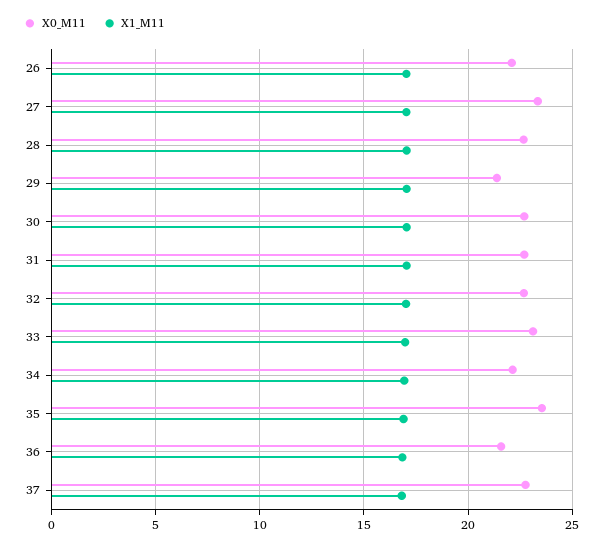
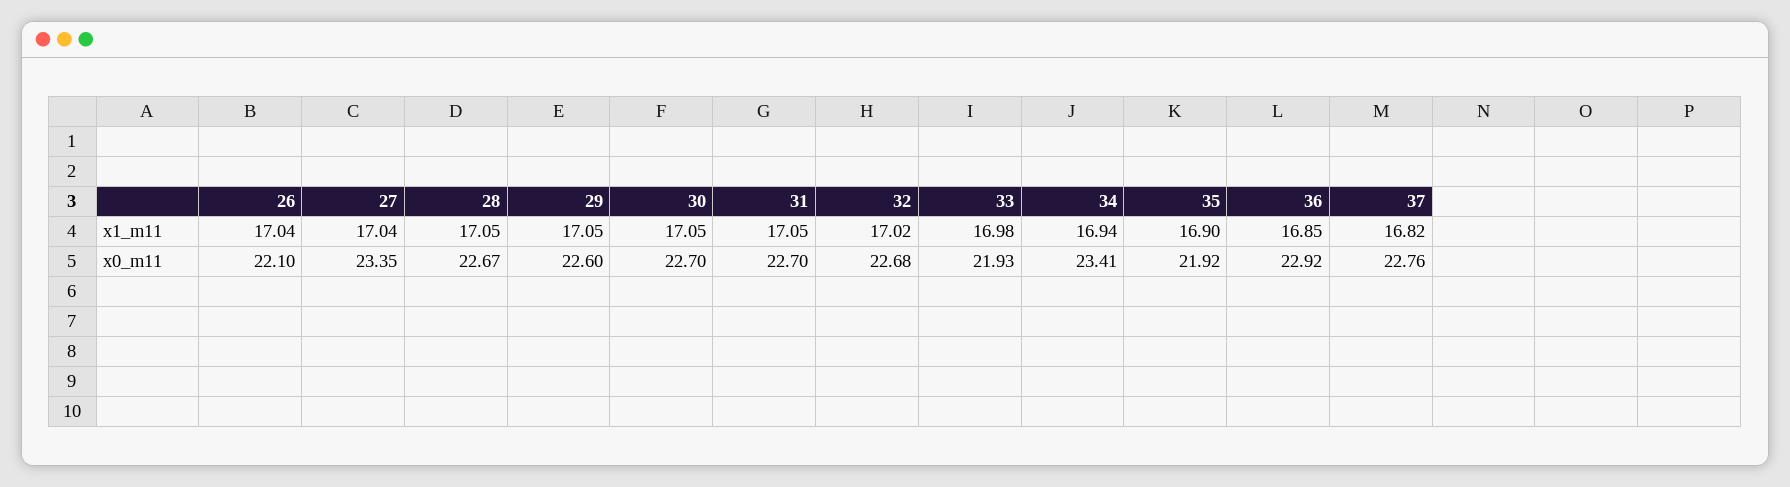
X0_M11, 29: 21.5 -> 22.6
X0_M11, 33: 23 -> 21.93
X0_M11, 34: 22 -> 23.41
X0_M11, 35: 23.5 -> 21.92
X0_M11, 36: 21.5 -> 22.92

